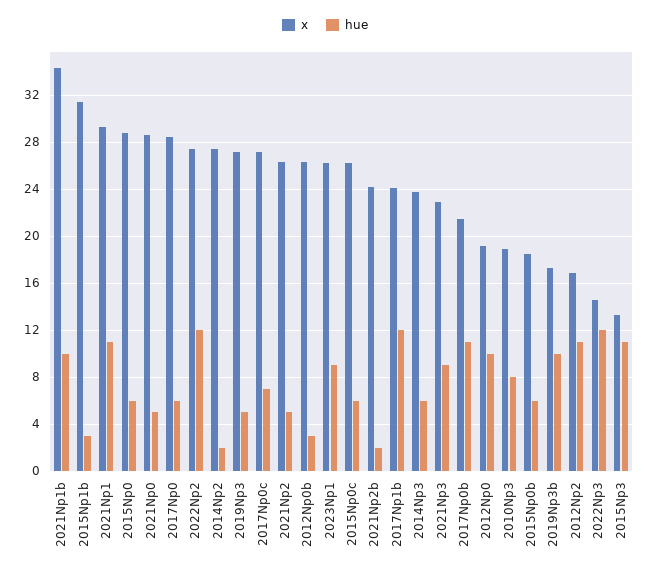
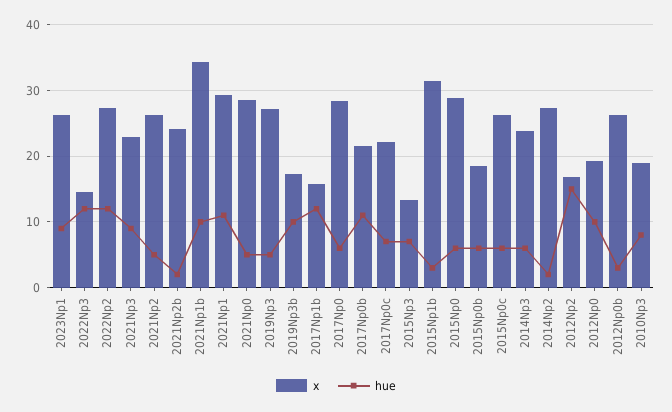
x, 2017Np0c: 27 -> 22
x, 2017Np1b: 24 -> 16
hue, 2012Np2: 11 -> 15
hue, 2015Np3: 11 -> 7

